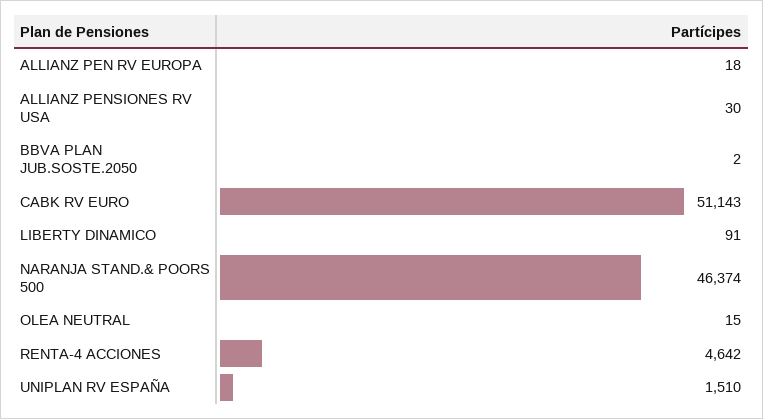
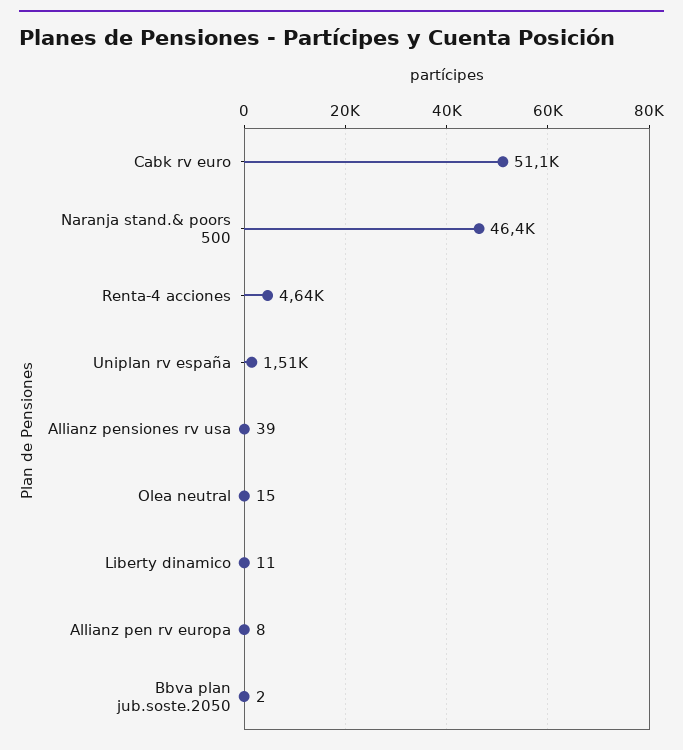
ALLIANZ PEN RV EUROPA: 18 -> 8
ALLIANZ PENSIONES RV USA: 30 -> 39
LIBERTY DINAMICO: 91 -> 11

